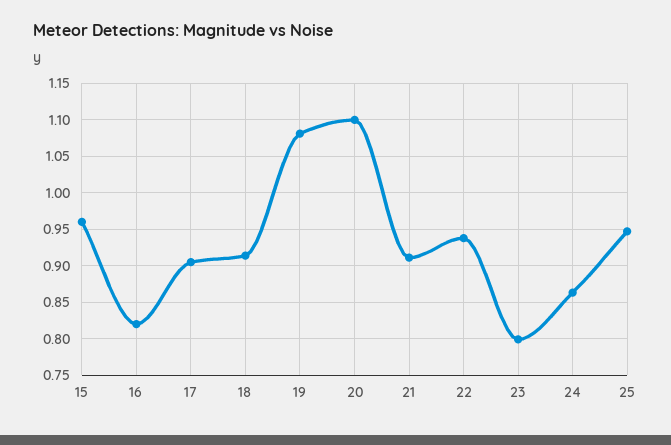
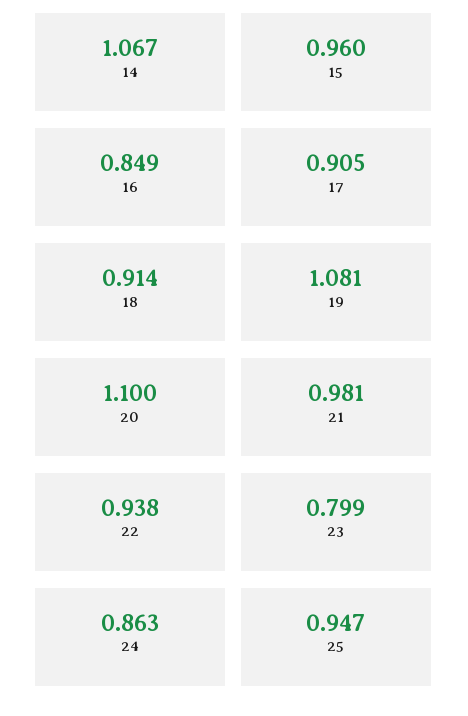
16: 0.82 -> 0.849
21: 0.91 -> 0.981
14: none -> 1.067

